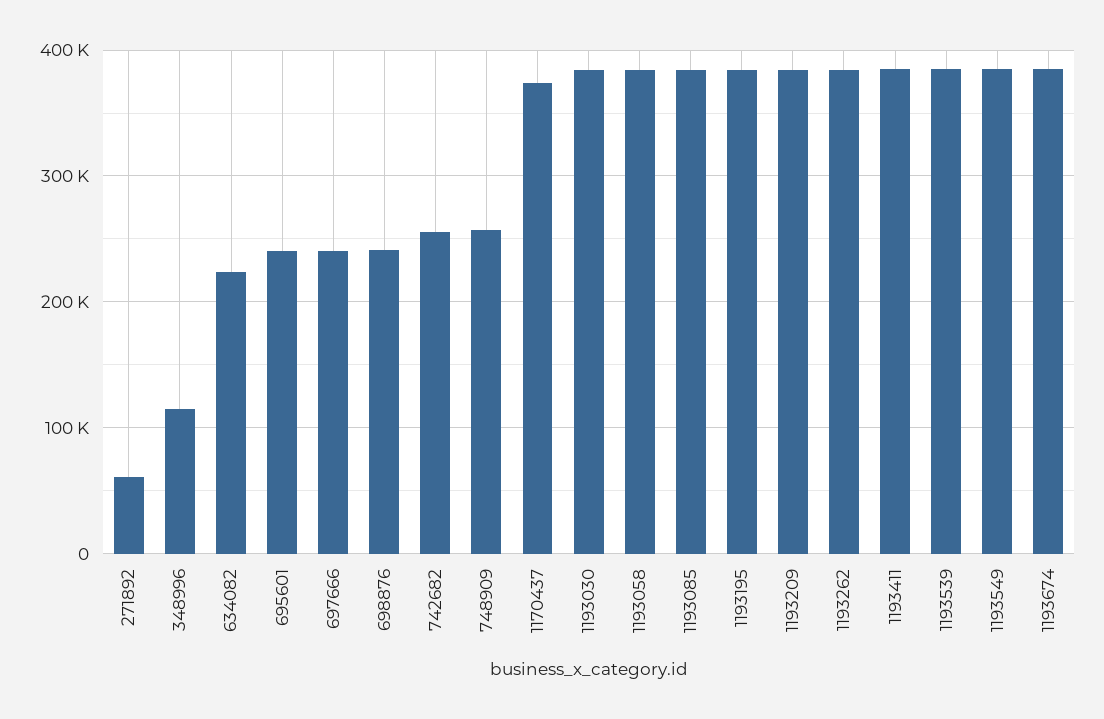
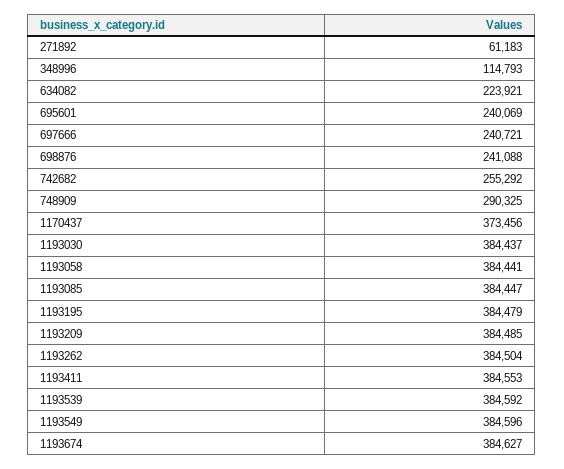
748909: 260000 -> 290325

